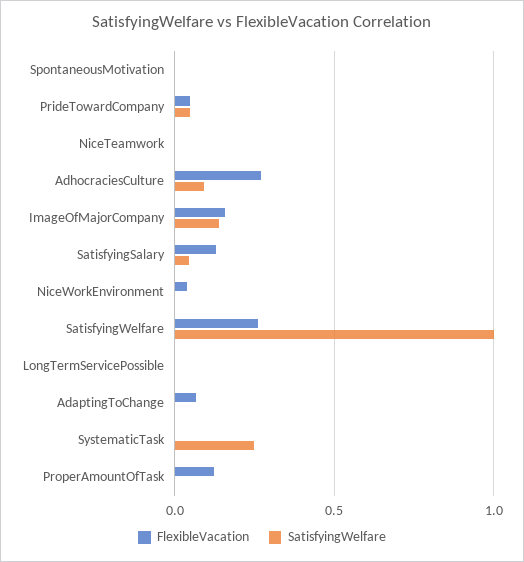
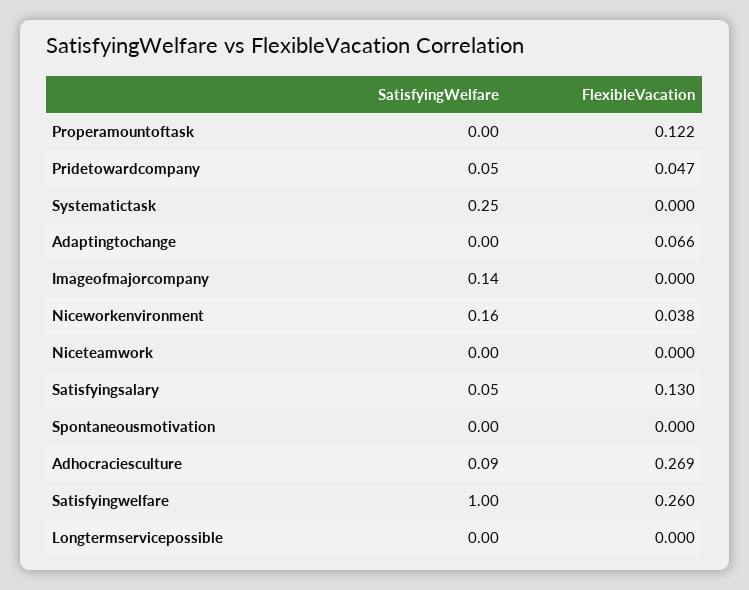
FlexibleVacation, ImageOfMajorCompany: 0.15 -> 0
SatisfyingWelfare, NiceWorkEnvironment: 0 -> 0.16

